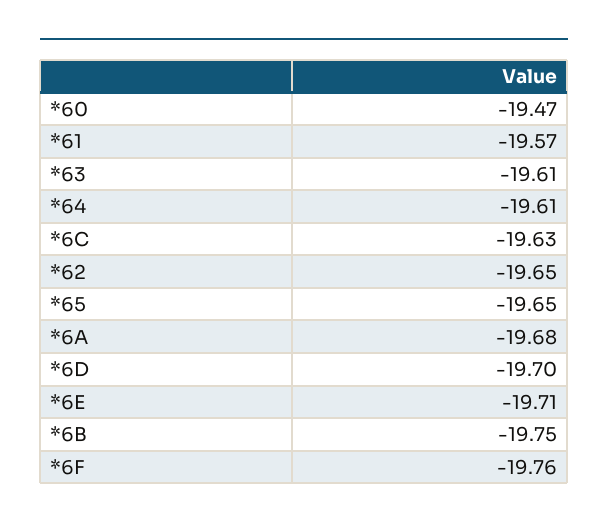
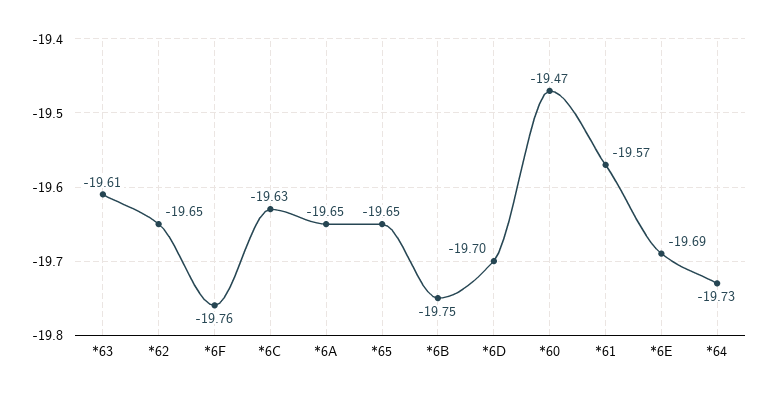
*64: -19.61 -> -19.73
*6A: -19.68 -> -19.65
*6E: -19.71 -> -19.69

